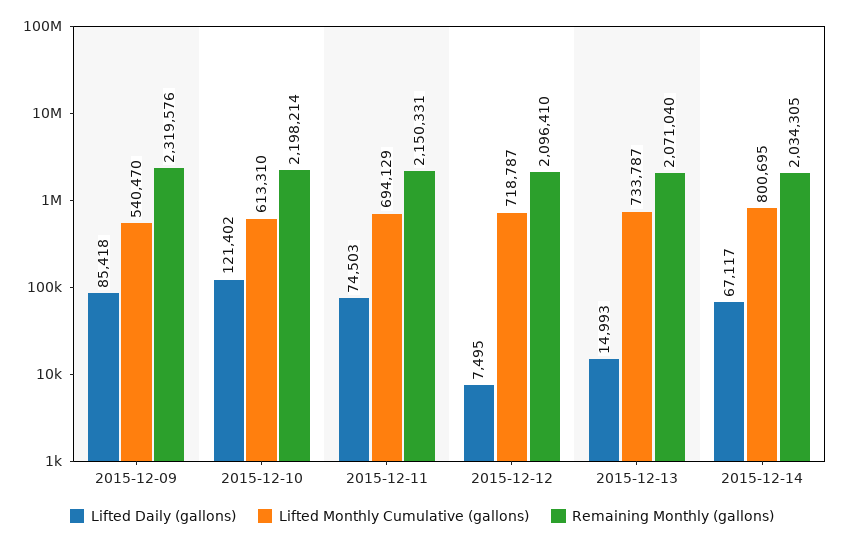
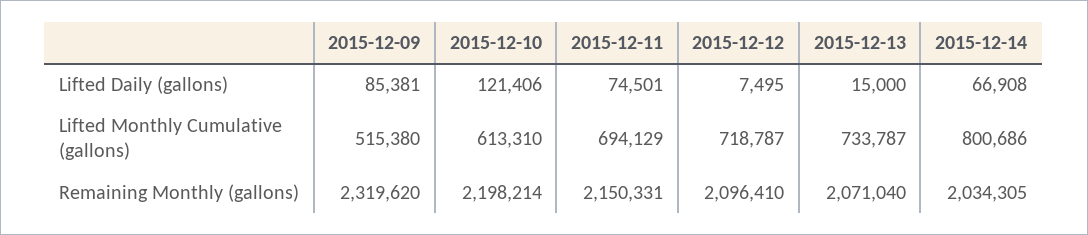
Lifted Daily (gallons), 2015-12-09: 85418 -> 85381
Lifted Monthly Cumulative (gallons), 2015-12-09: 540470 -> 515380
Remaining Monthly (gallons), 2015-12-09: 2319576 -> 2319620
Lifted Daily (gallons), 2015-12-10: 121402 -> 121406
Lifted Daily (gallons), 2015-12-11: 74503 -> 74501
Lifted Daily (gallons), 2015-12-13: 14993 -> 15000
Lifted Daily (gallons), 2015-12-14: 67117 -> 66908
Lifted Monthly Cumulative (gallons), 2015-12-14: 800695 -> 800686

